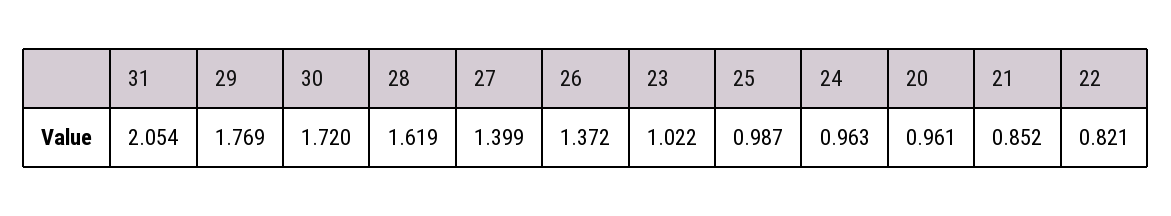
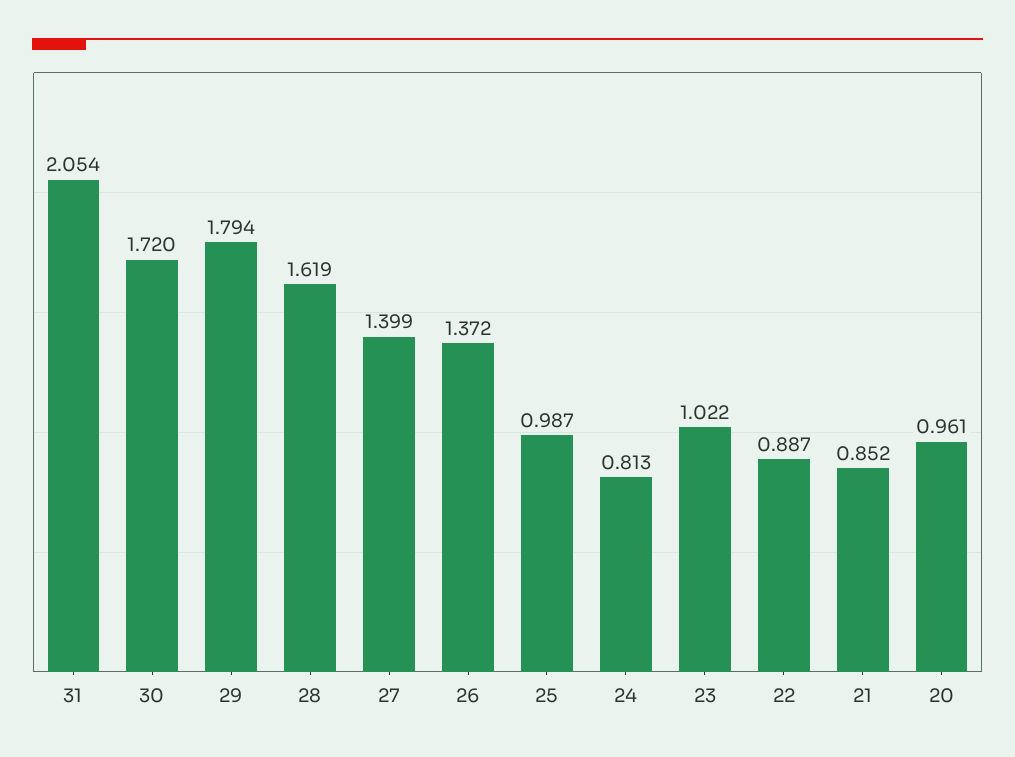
29: 1.769 -> 1.794
24: 0.963 -> 0.813
22: 0.821 -> 0.887

